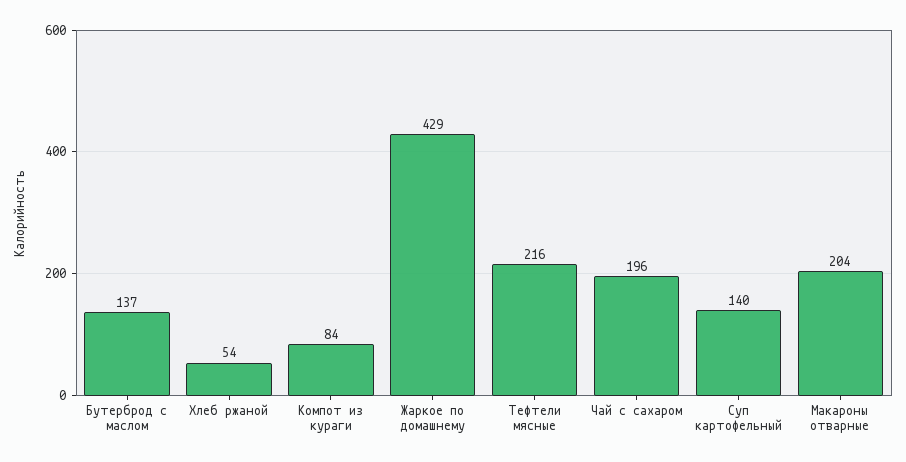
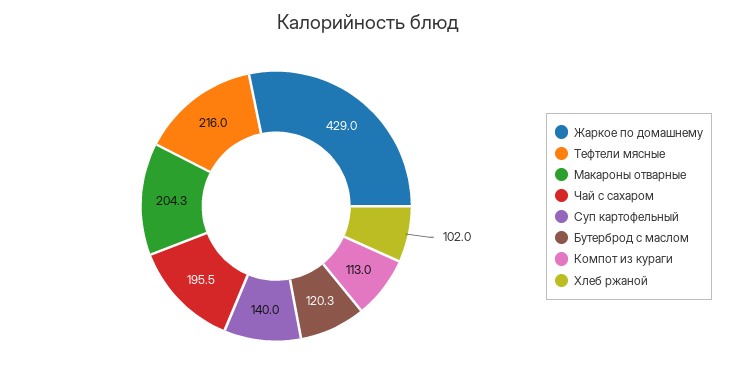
Бутерброд с маслом: 137 -> 120.3
Хлеб ржаной: 54 -> 102
Компот из кураги: 84 -> 113

